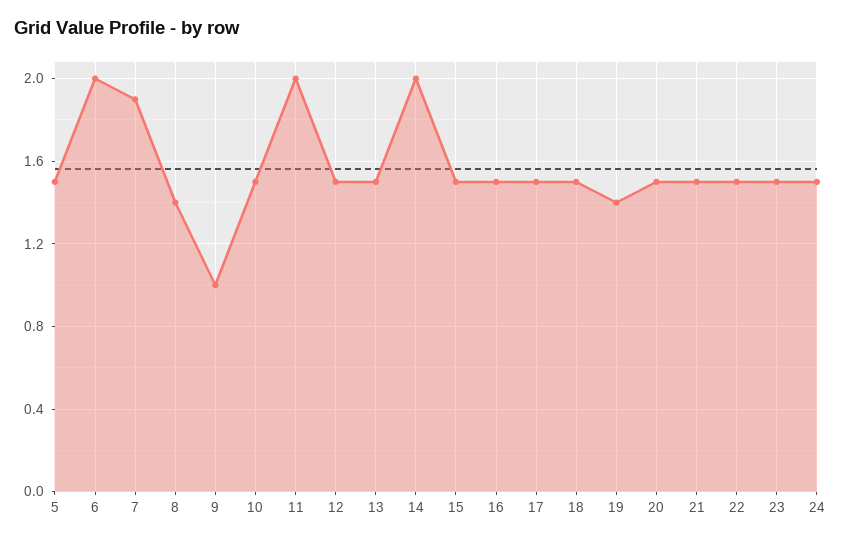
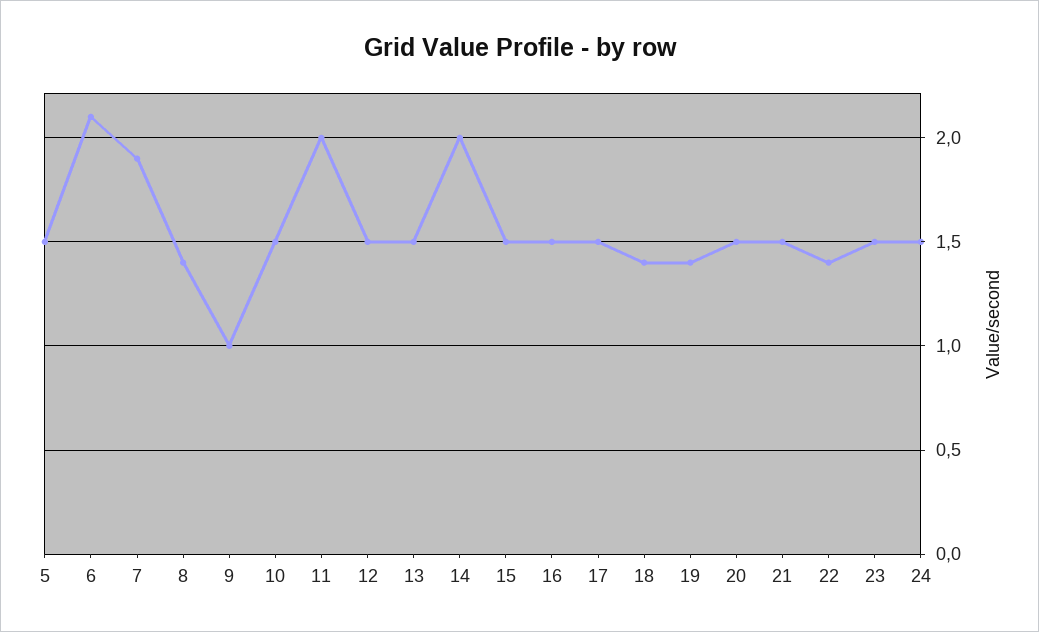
6: 2 -> 2.1
18: 1.5 -> 1.4
22: 1.5 -> 1.4

